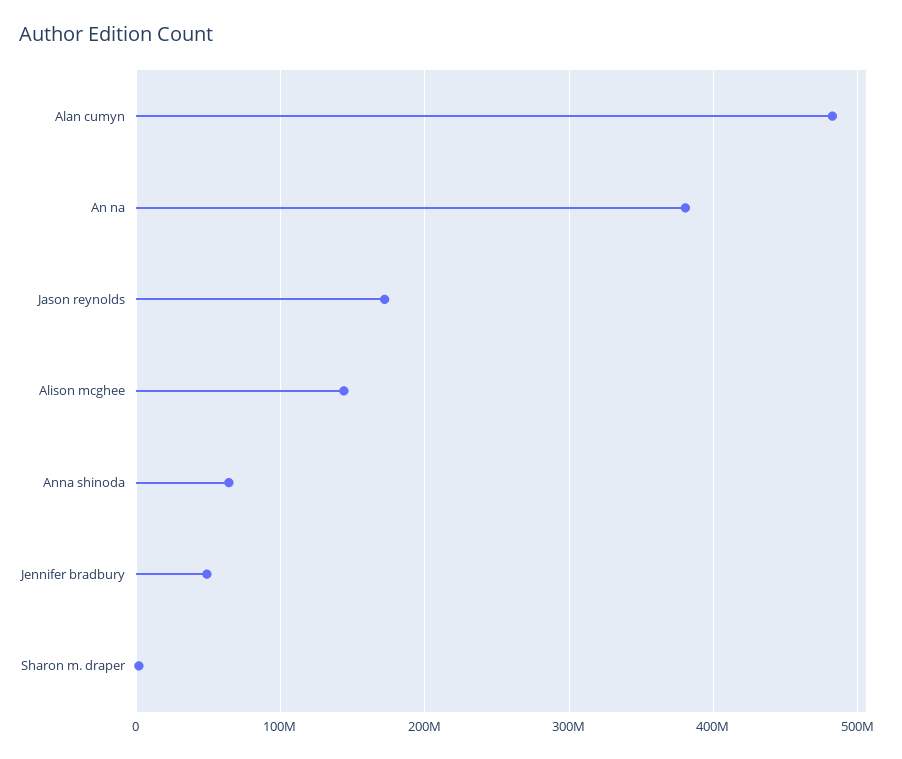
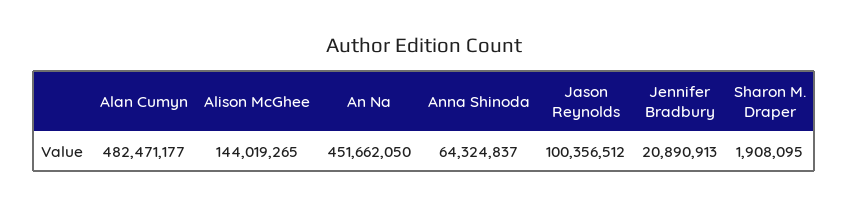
An na: 380000000 -> 451662050
Jason reynolds: 170000000 -> 100356512
Jennifer bradbury: 50000000 -> 20890913

